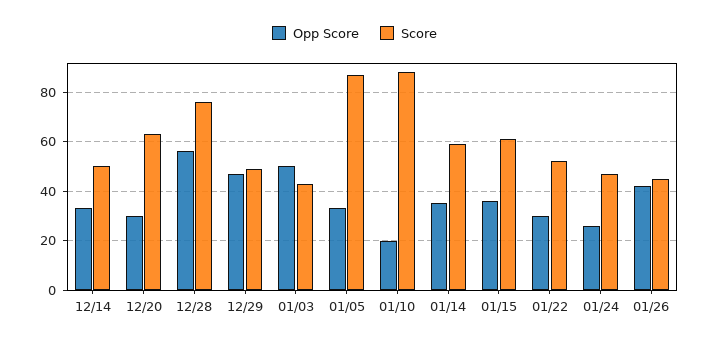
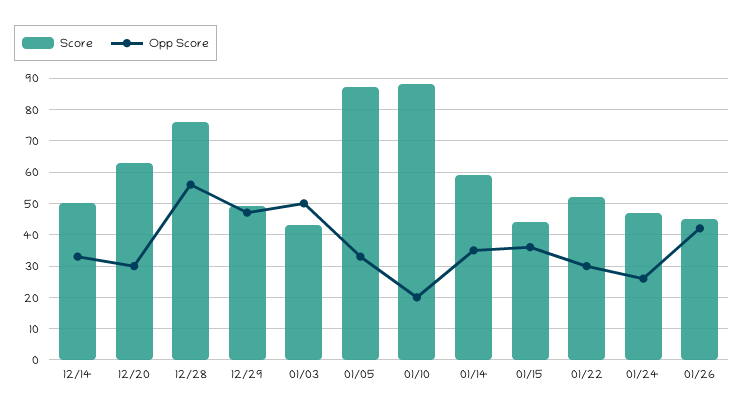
Score, 01/15: 60 -> 45

